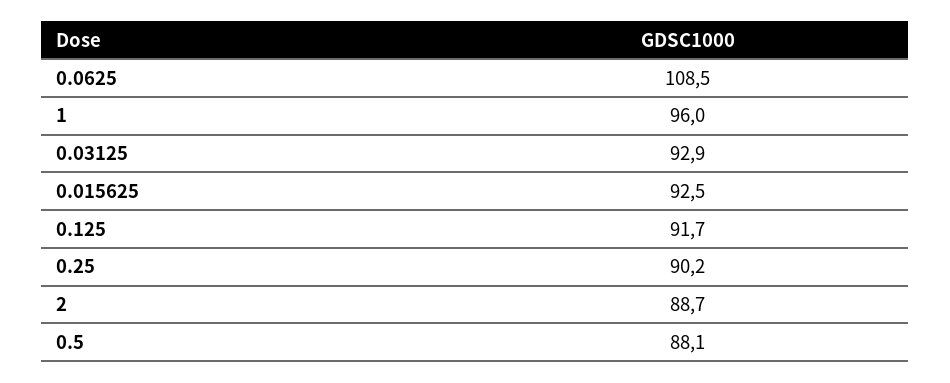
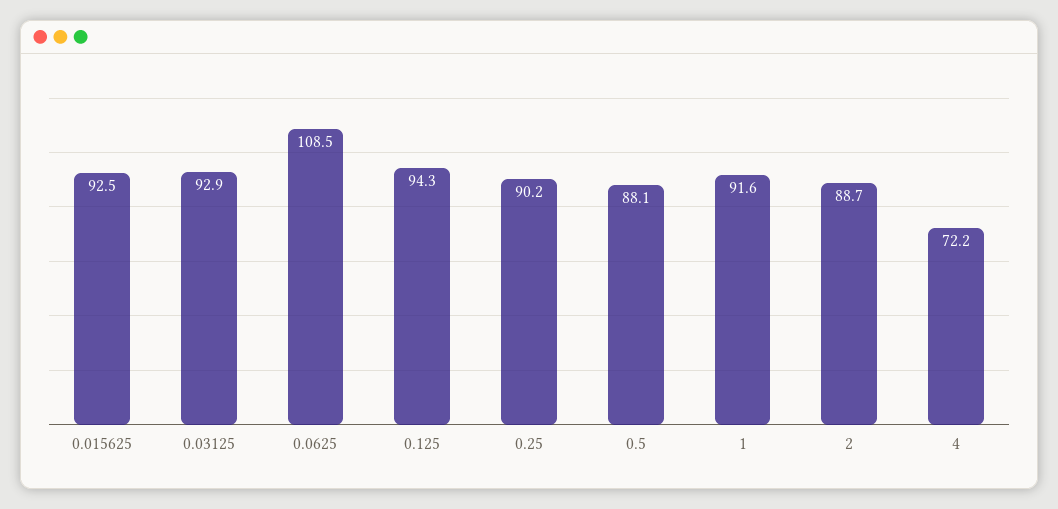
1: 96 -> 91.6
0.125: 91.7 -> 94.3
4: none -> 72.2

